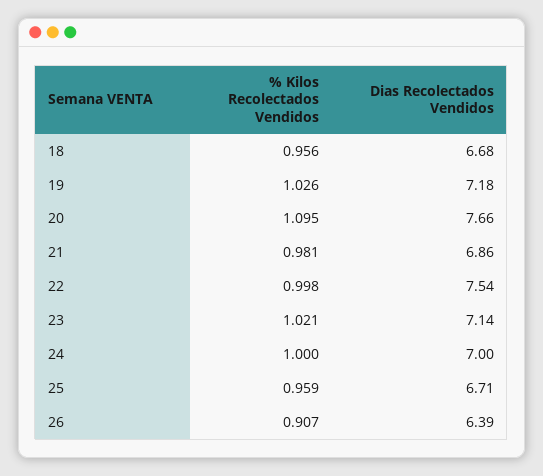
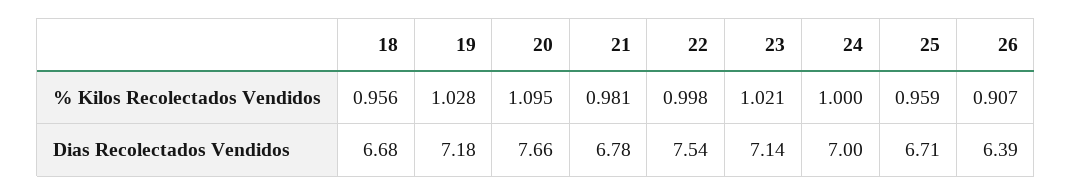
% Kilos Recolectados Vendidos, 19: 1.026 -> 1.028
Dias Recolectados Vendidos, 21: 6.86 -> 6.78

